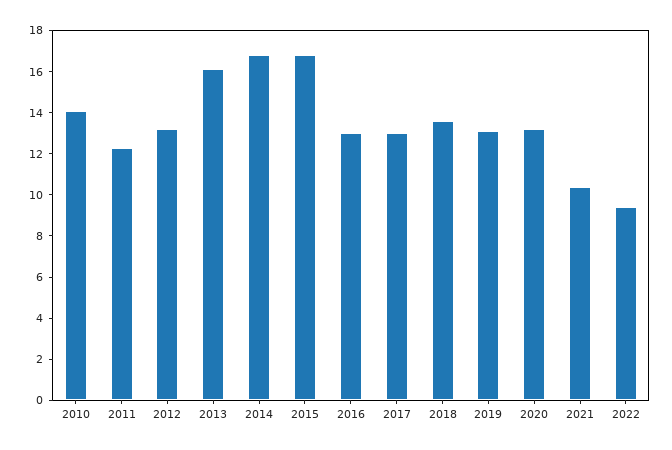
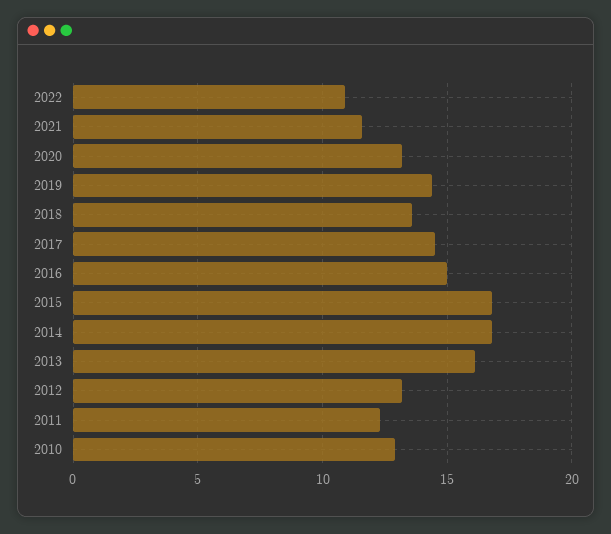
2010: 14 -> 13
2016: 13 -> 15
2017: 13 -> 14.5
2019: 13 -> 14.5
2021: 10.5 -> 11.5
2022: 9.5 -> 11

